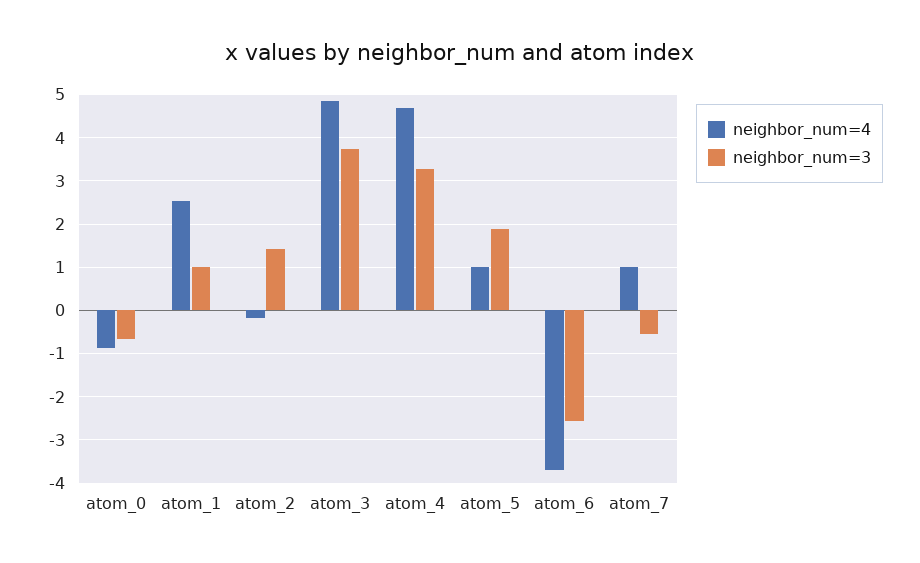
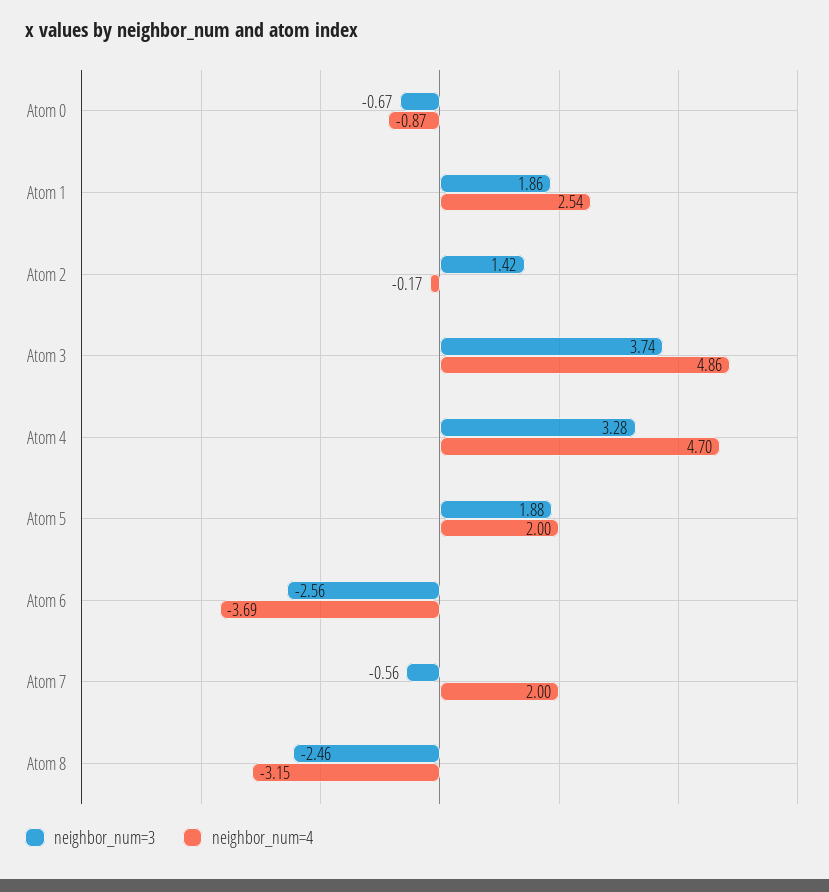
neighbor_num=3, atom_1: 1 -> 1.86
neighbor_num=4, atom_5: 1 -> 2
neighbor_num=4, atom_7: 1 -> 2
neighbor_num=3, Atom 8: none -> -2.46
neighbor_num=4, Atom 8: none -> -3.15

